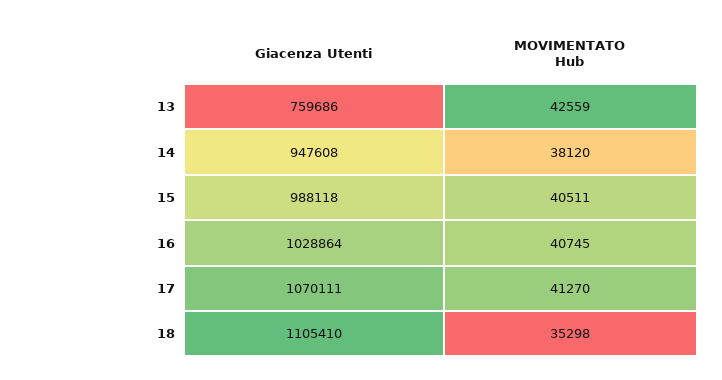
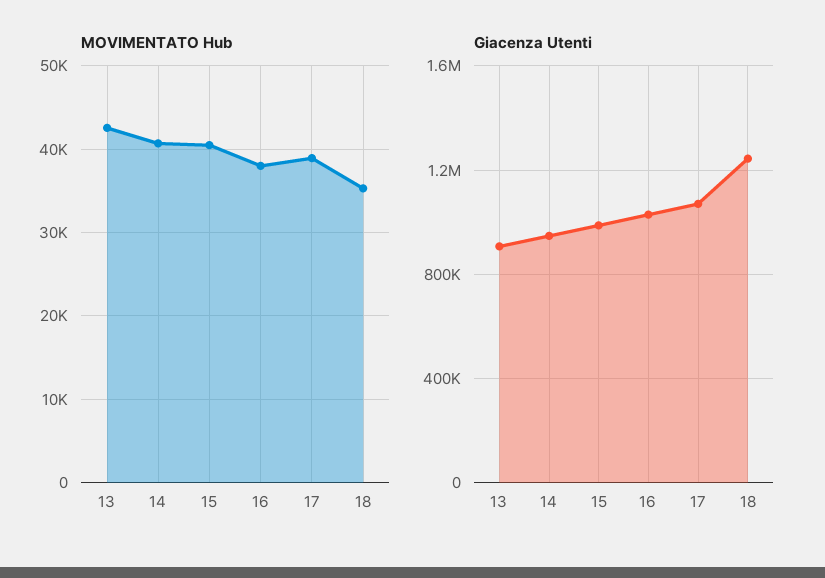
Giacenza Utenti, 13: 759686 -> 900000
MOVIMENTATO Hub, 14: 38120 -> 41000
MOVIMENTATO Hub, 16: 40745 -> 38000
MOVIMENTATO Hub, 17: 41270 -> 39000
Giacenza Utenti, 18: 1105410 -> 1250000

